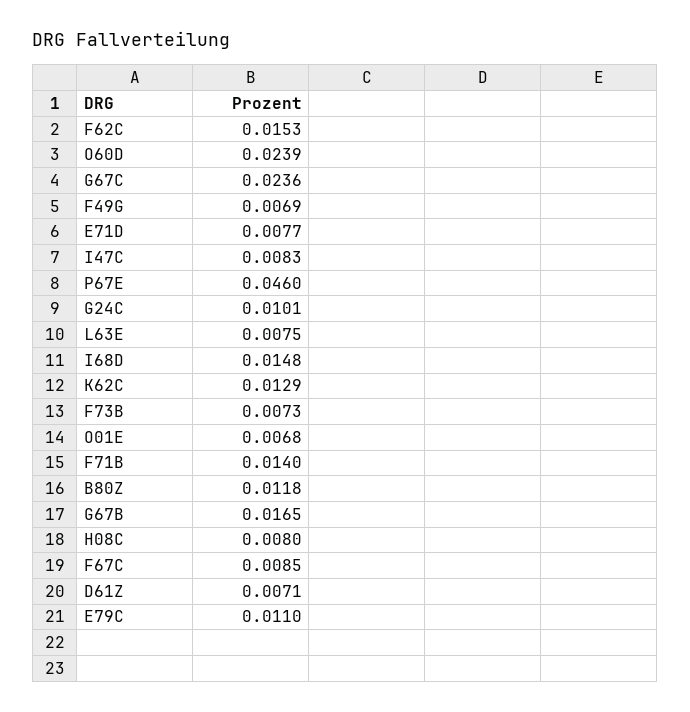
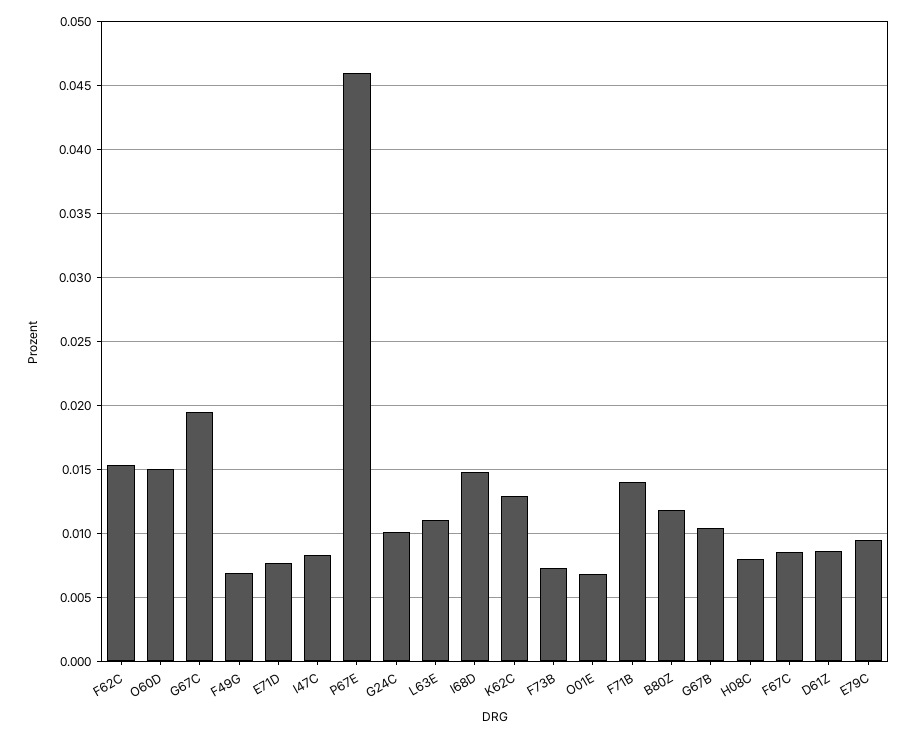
O60D: 0.0239 -> 0.015
G67C: 0.0236 -> 0.0195
L63E: 0.0075 -> 0.011
G67B: 0.0165 -> 0.0105
D61Z: 0.0071 -> 0.0085
E79C: 0.011 -> 0.0095

